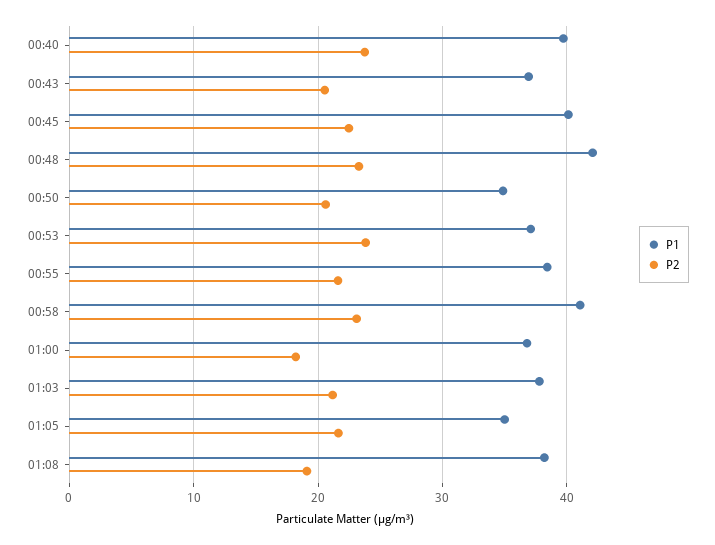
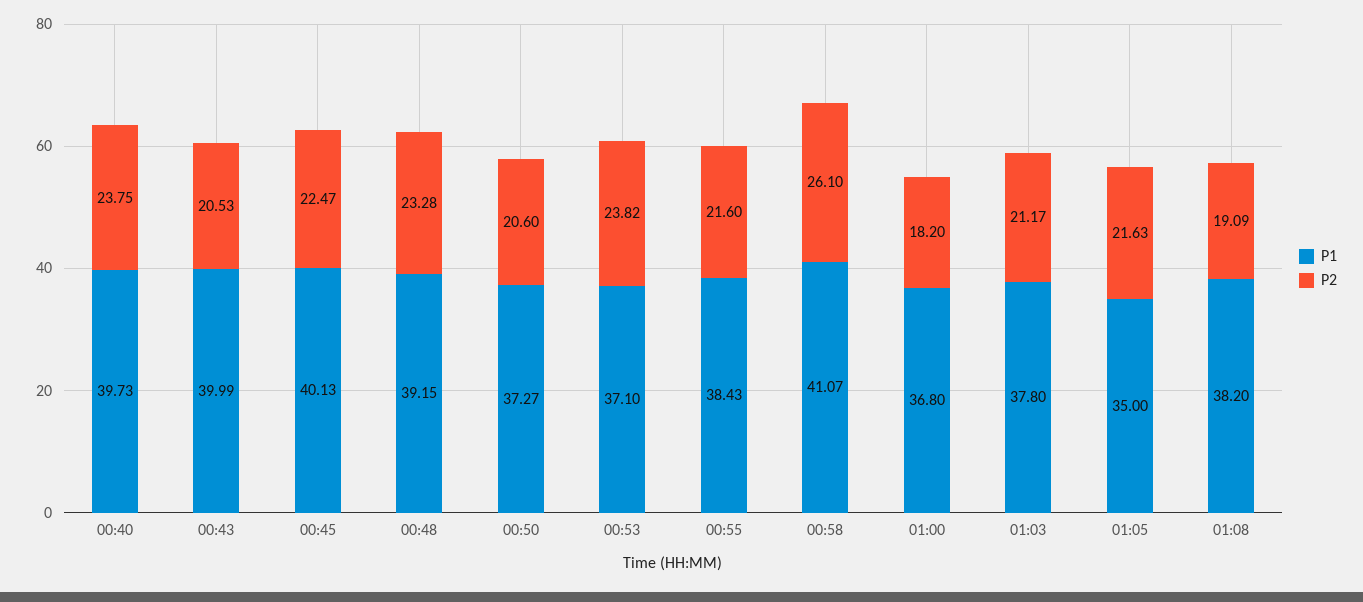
P1, 00:43: 37 -> 39.99
P1, 00:48: 42 -> 39.15
P1, 00:50: 35 -> 37.27
P2, 00:58: 23 -> 26.1

